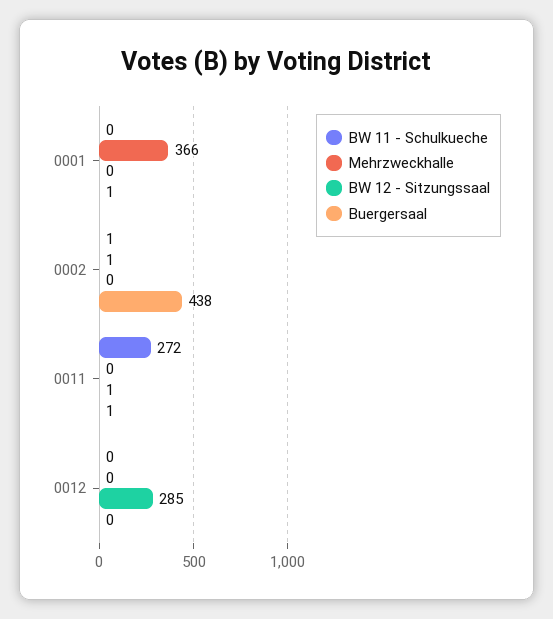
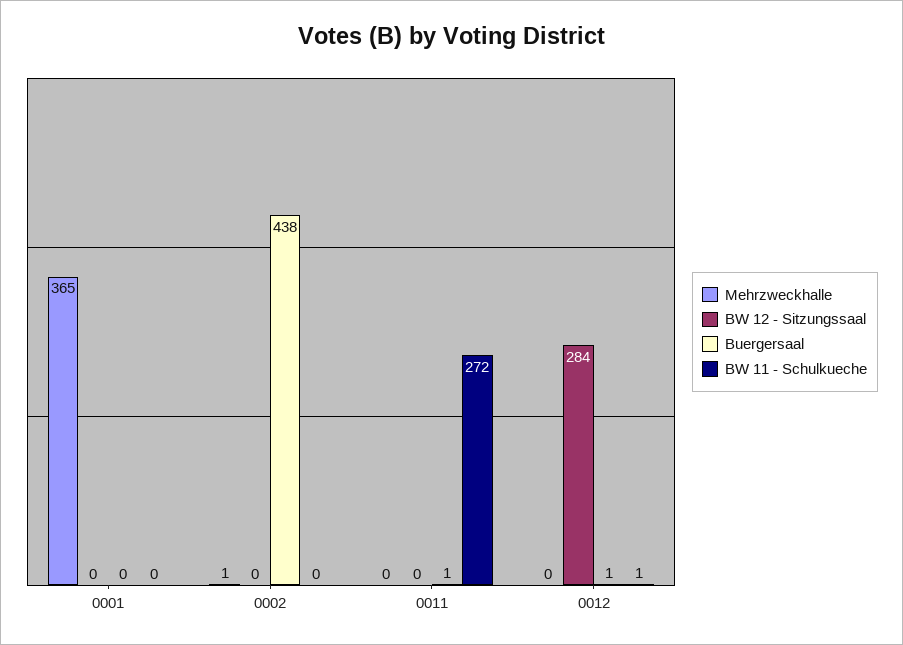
Mehrzweckhalle, 0001: 366 -> 365
Buergersaal, 0001: 1 -> 0
BW 11 - Schulkueche, 0002: 1 -> 0
BW 12 - Sitzungssaal, 0011: 1 -> 0
BW 11 - Schulkueche, 0012: 0 -> 1
BW 12 - Sitzungssaal, 0012: 285 -> 284
Buergersaal, 0012: 0 -> 1

